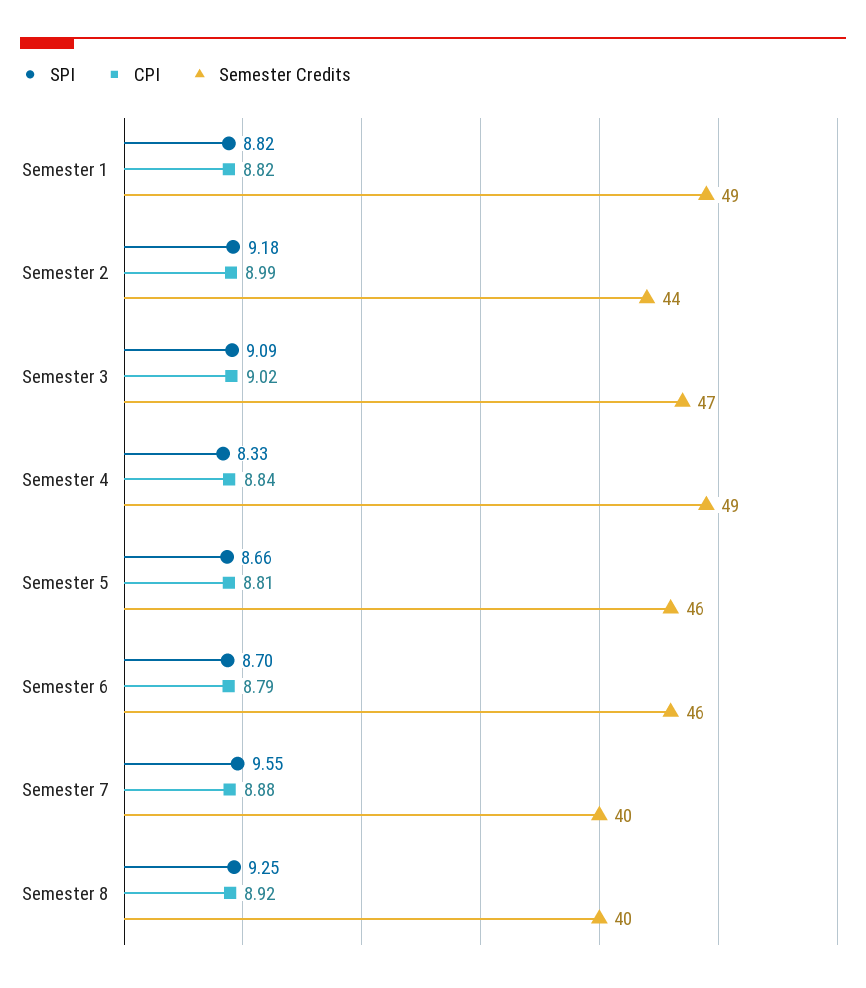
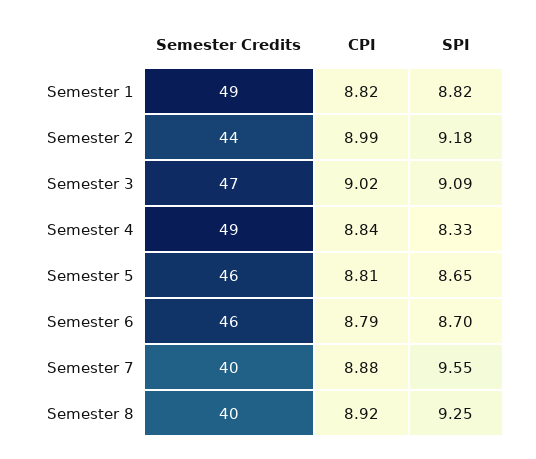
SPI, Semester 5: 8.66 -> 8.65

